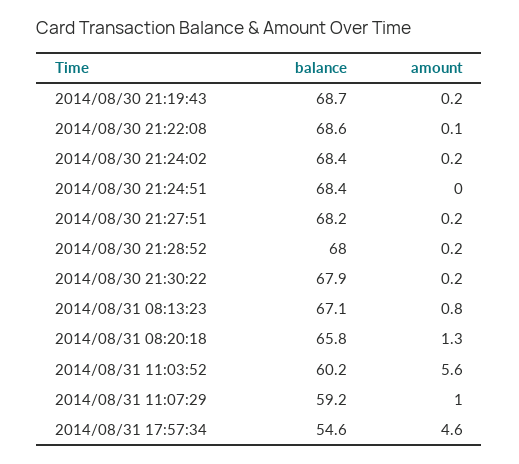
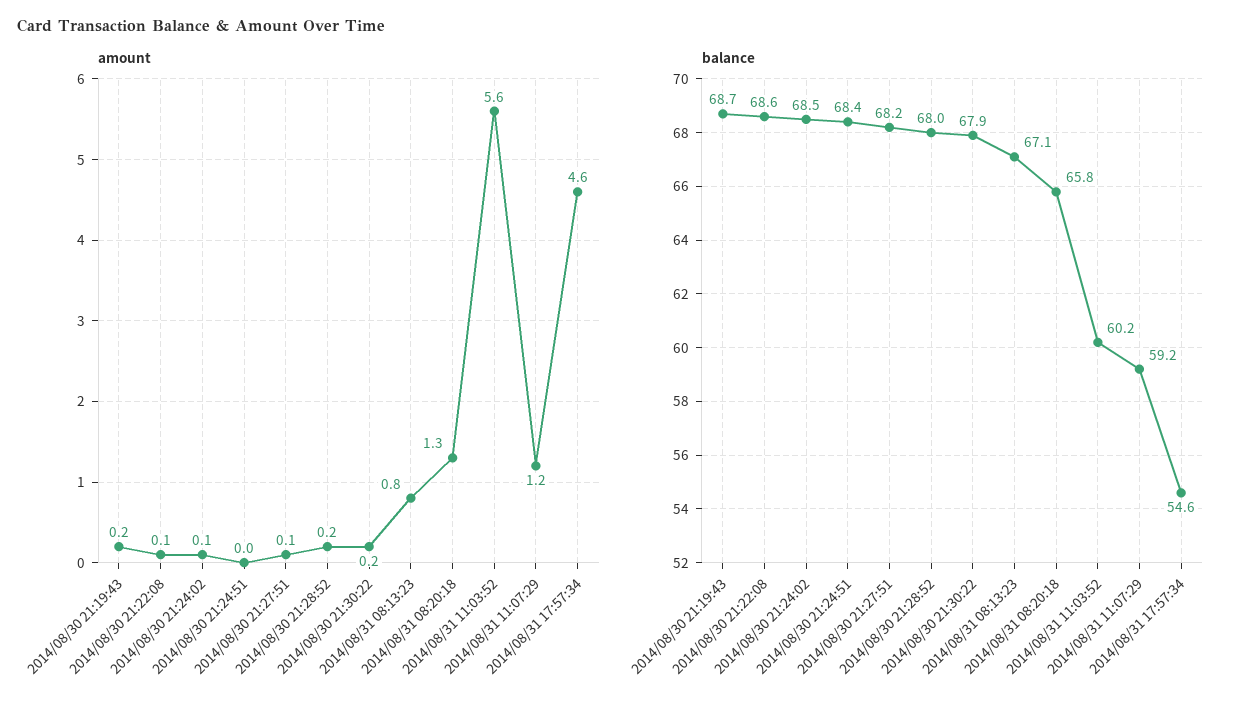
balance, 2014/08/30 21:24:02: 68.4 -> 68.5
amount, 2014/08/30 21:24:02: 0.2 -> 0.1
amount, 2014/08/30 21:27:51: 0.2 -> 0.1
amount, 2014/08/31 11:07:29: 1 -> 1.2

